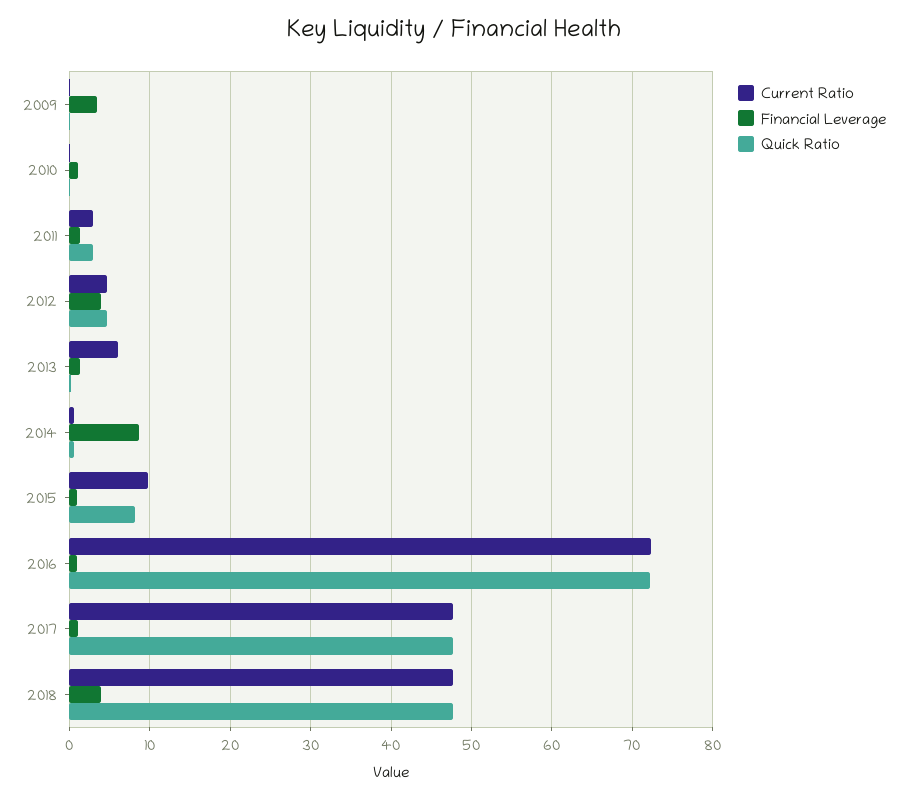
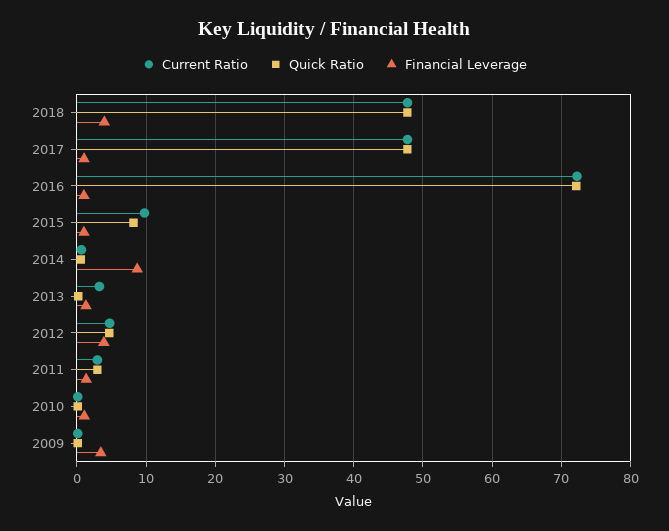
Current Ratio, 2013: 6 -> 3

